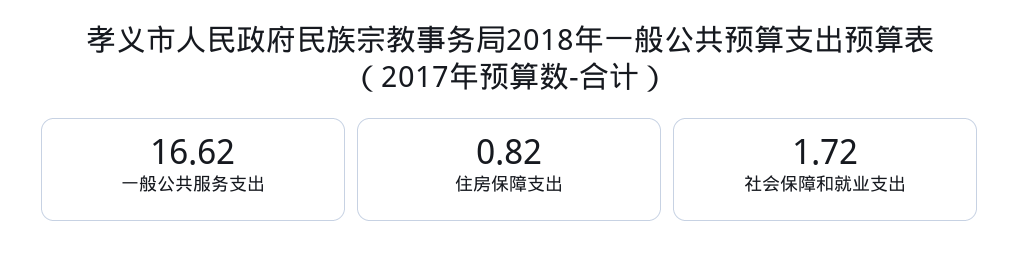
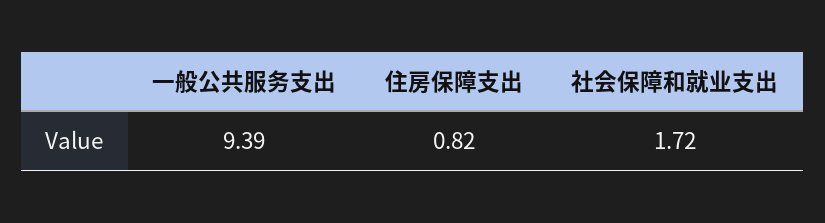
一般公共服务支出: 16.62 -> 9.39

